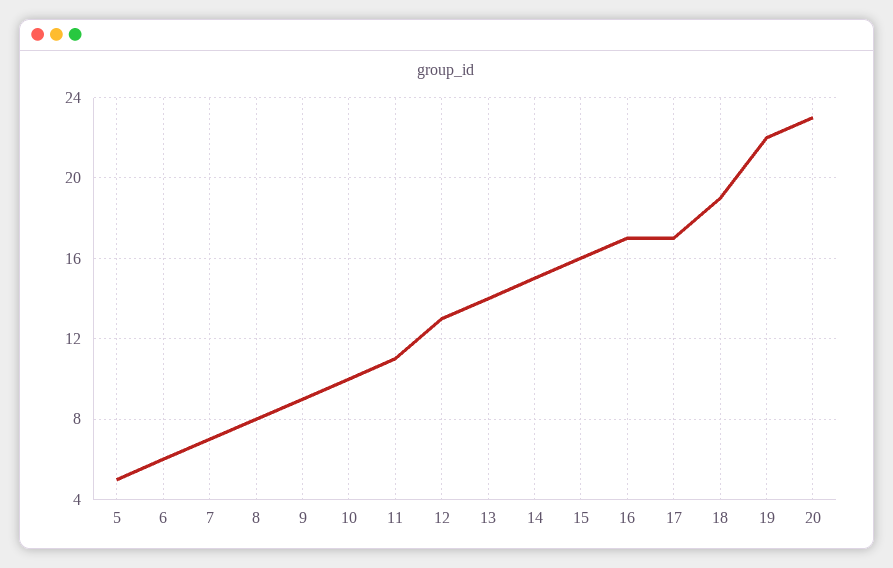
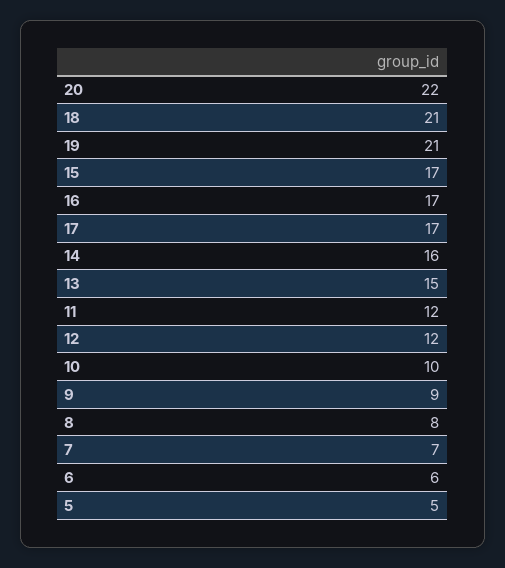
11: 11 -> 12
12: 13 -> 12
13: 14 -> 15
14: 15 -> 16
15: 16 -> 17
18: 19 -> 21
19: 22 -> 21
20: 23 -> 22

